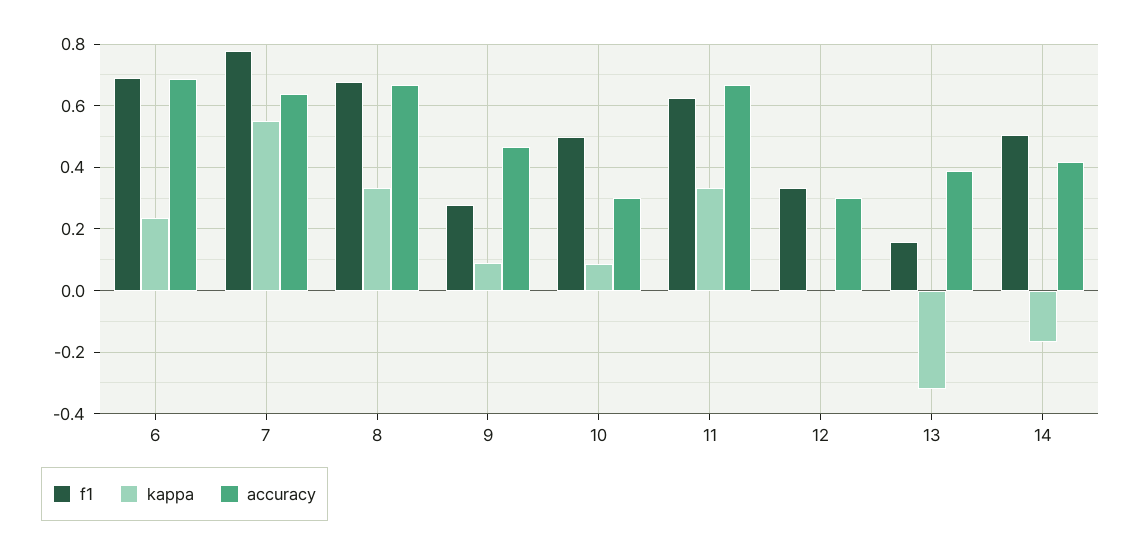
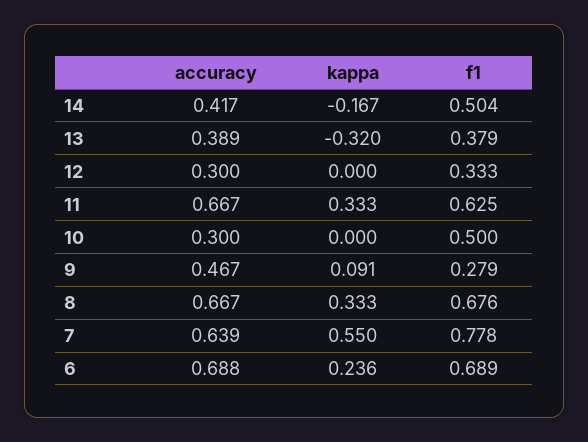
kappa, 10: 0.08 -> 0
f1, 13: 0.16 -> 0.379

